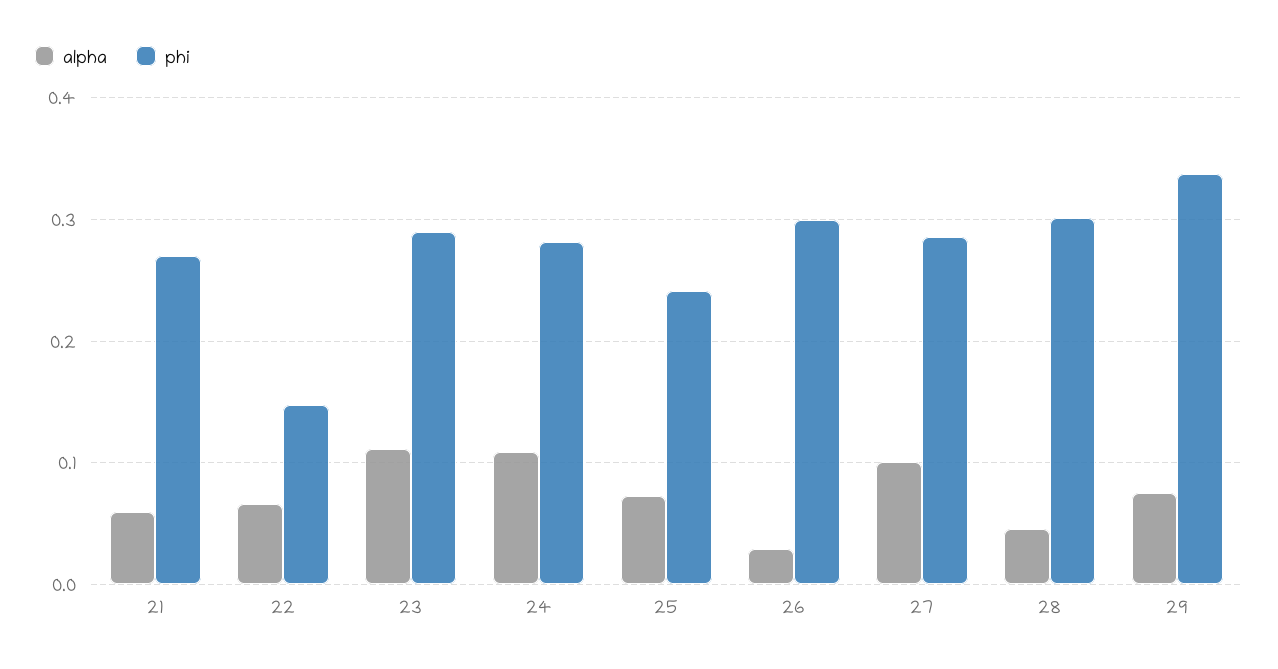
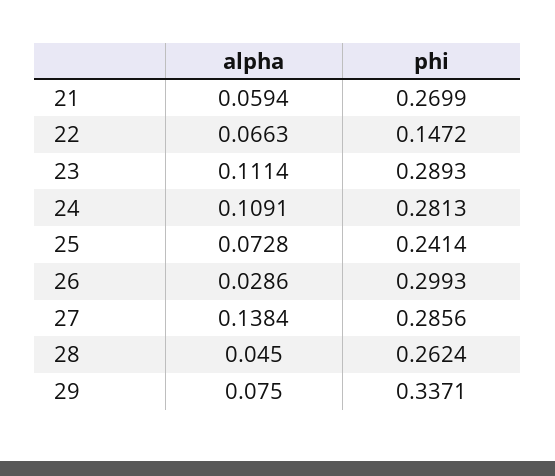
alpha, 27: 0.1 -> 0.1384
phi, 28: 0.3 -> 0.2624

